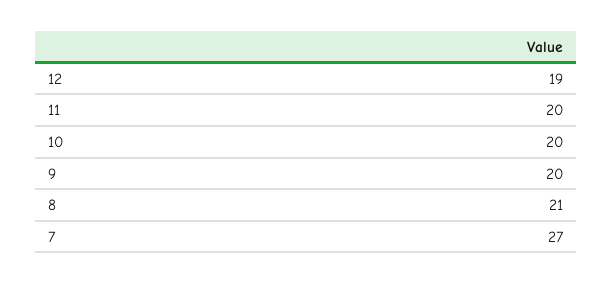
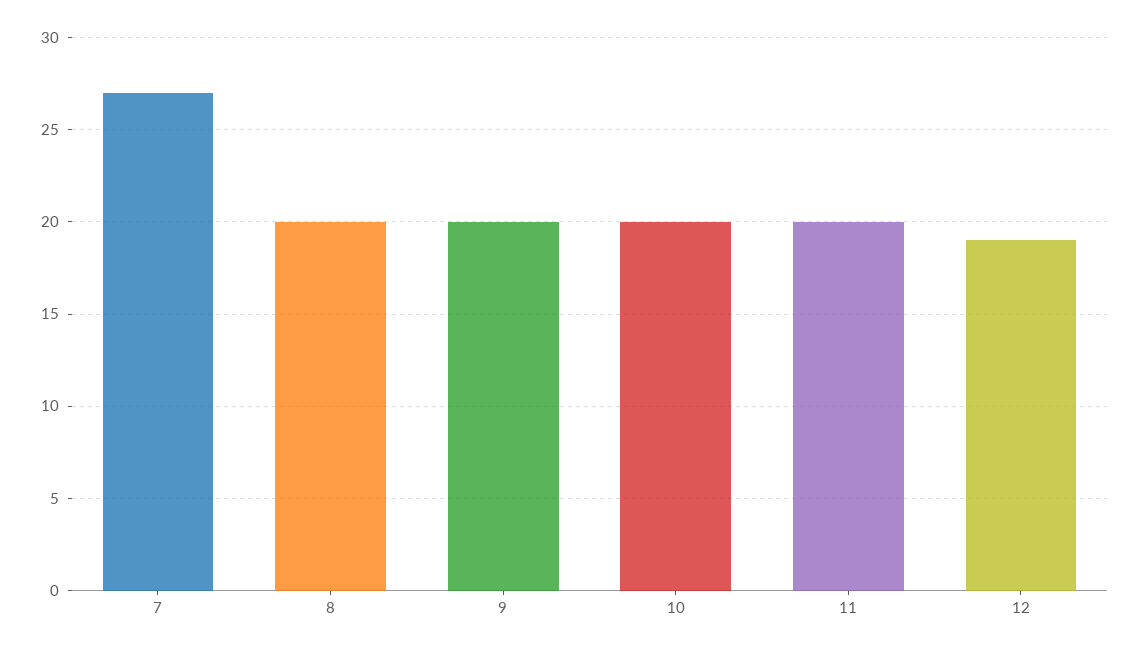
8: 21 -> 20

